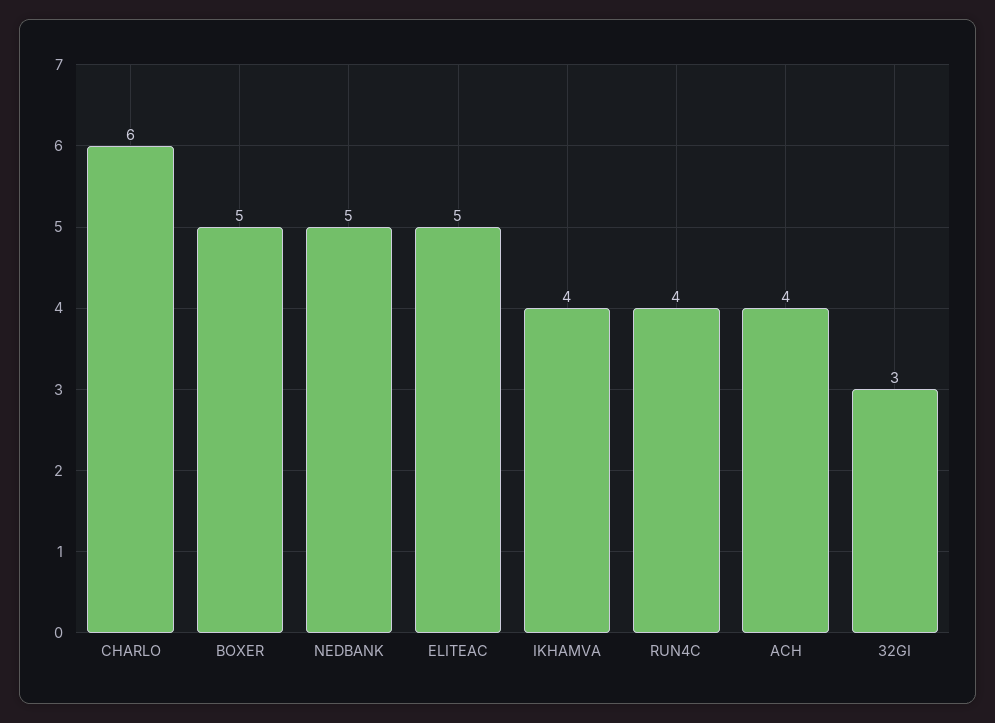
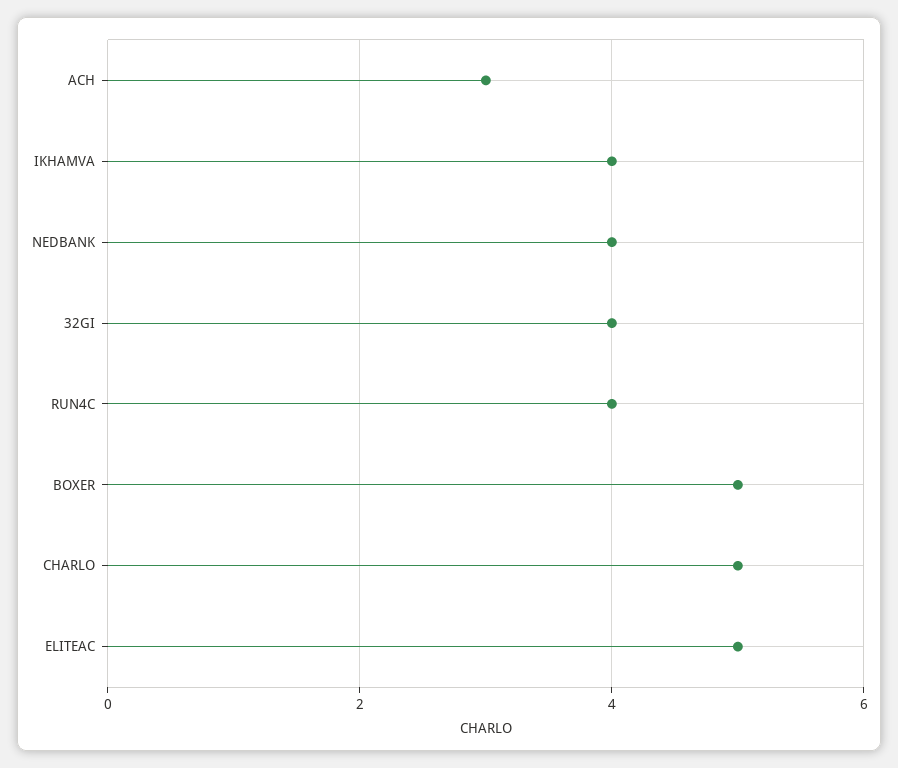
CHARLO: 6 -> 5
NEDBANK: 5 -> 4
ACH: 4 -> 3
32GI: 3 -> 4

